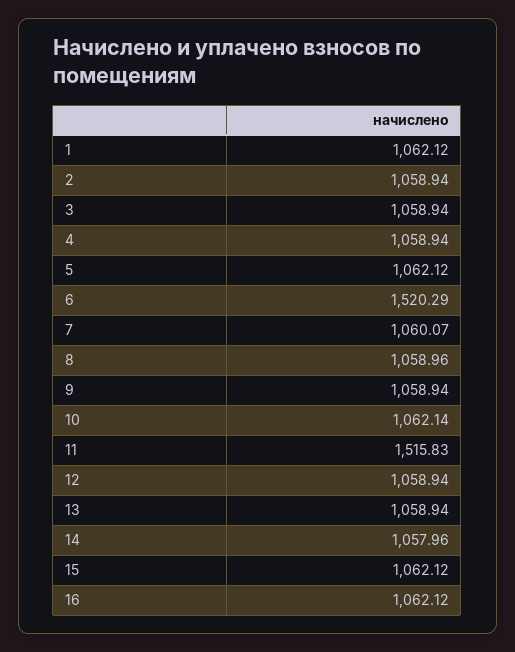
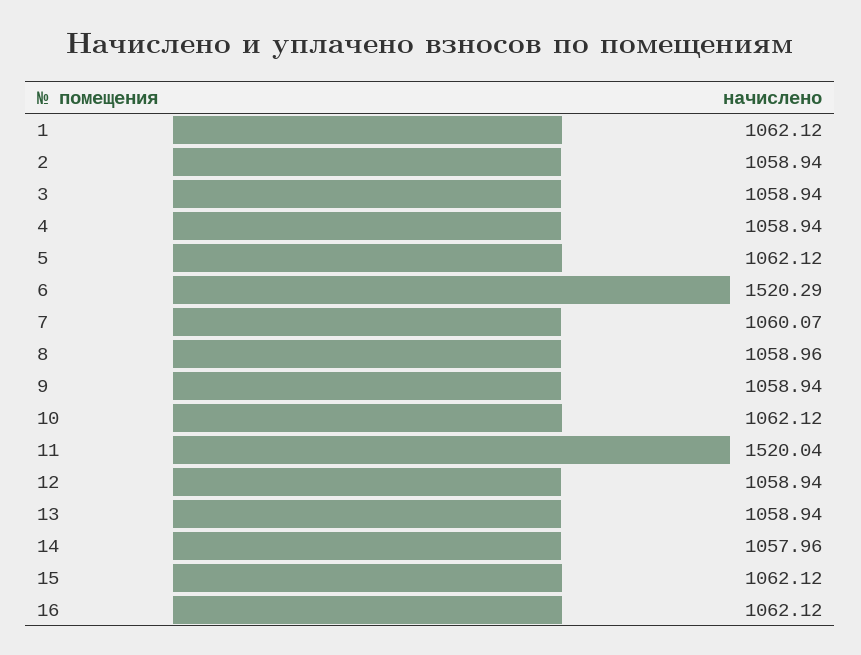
10: 1062.14 -> 1062.12
11: 1515.83 -> 1520.04

